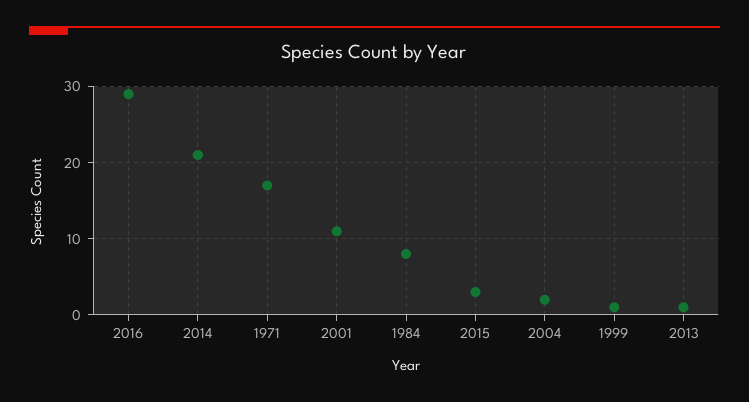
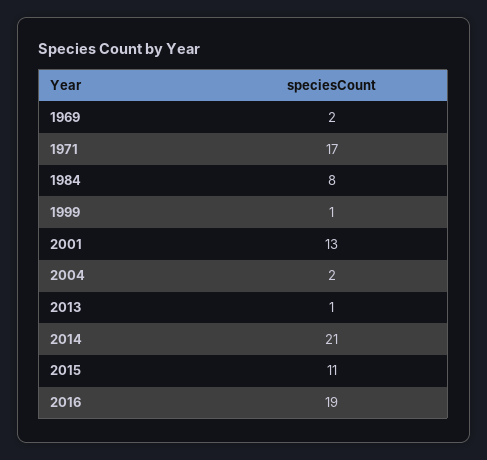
2016: 29 -> 19
2001: 11 -> 13
2015: 3 -> 11
1969: none -> 2

